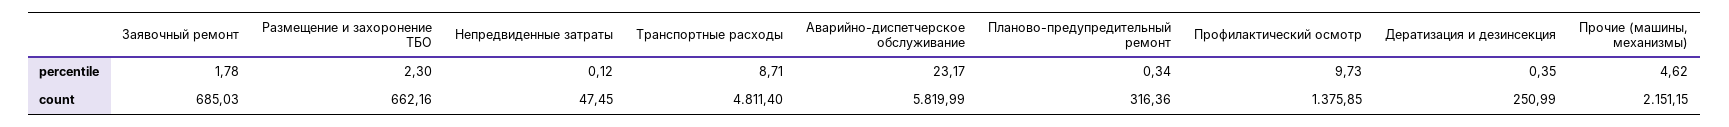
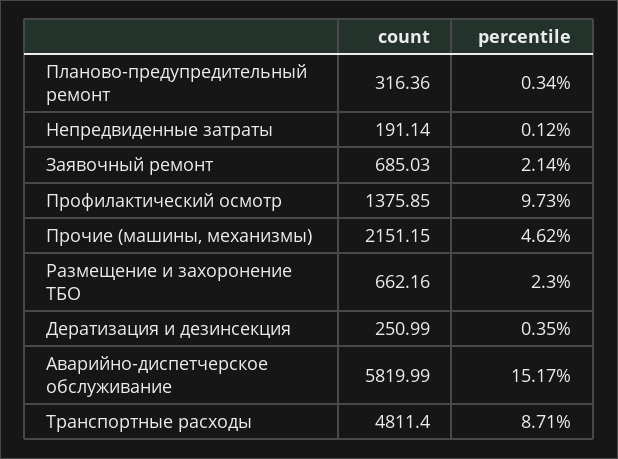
Заявочный ремонт, percentile: 1.78 -> 2.14
Аварийно-диспетчерское обслуживание, percentile: 23.17 -> 15.17
Непредвиденные затраты, count: 47.45 -> 191.14

